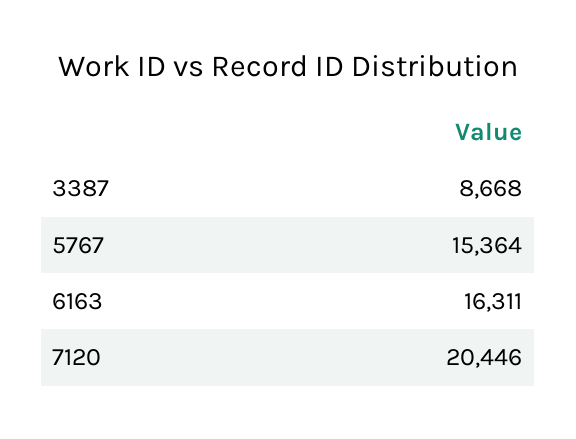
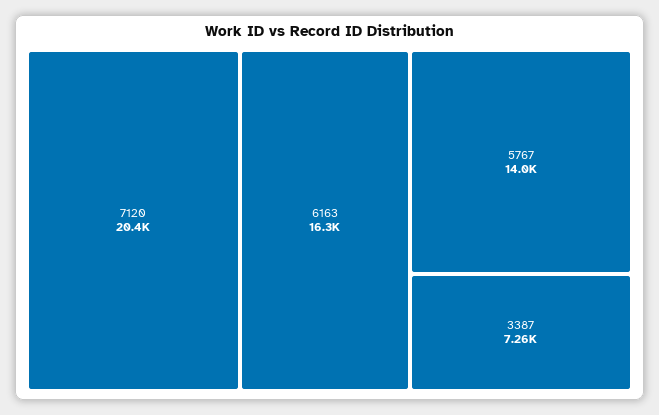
3387: 8668 -> 7260
5767: 15364 -> 14000

